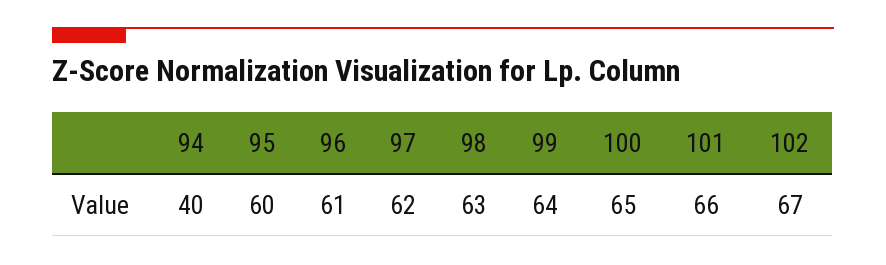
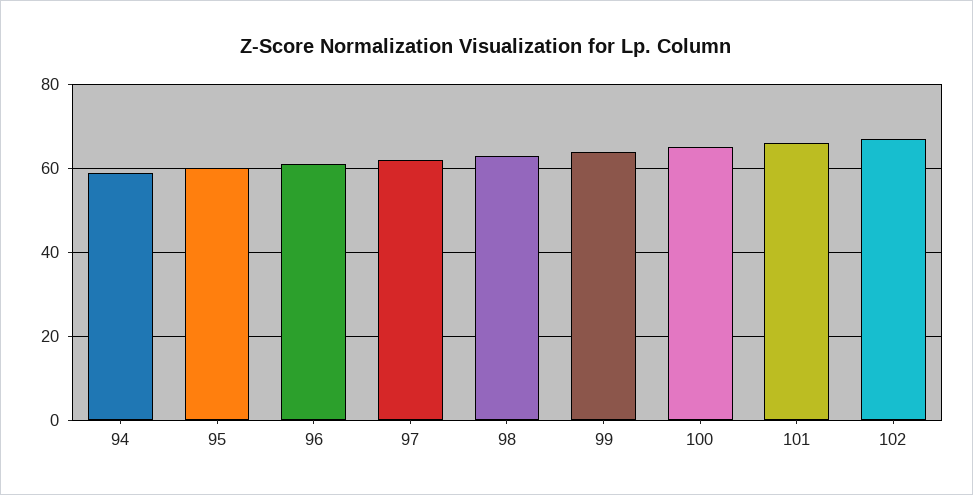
94: 40 -> 60

